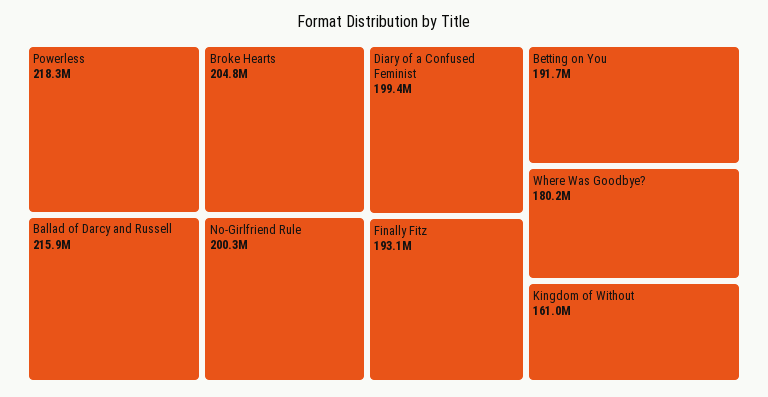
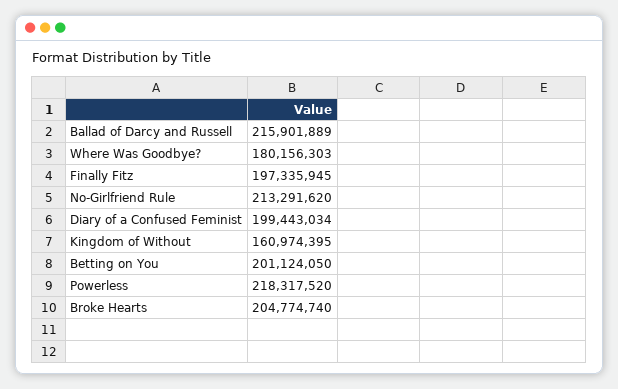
No-Girlfriend Rule: 200300000 -> 213291620
Finally Fitz: 193100000 -> 197335945
Betting on You: 191700000 -> 201124050

